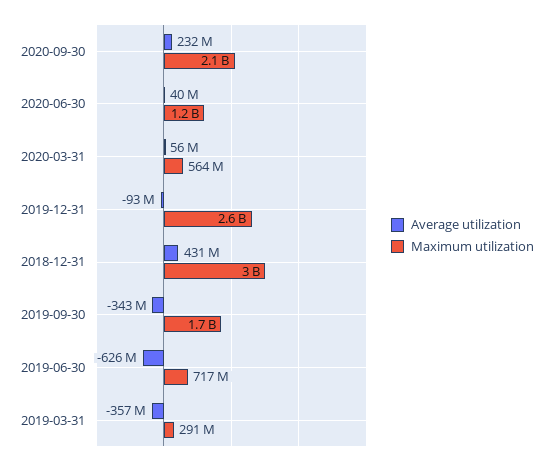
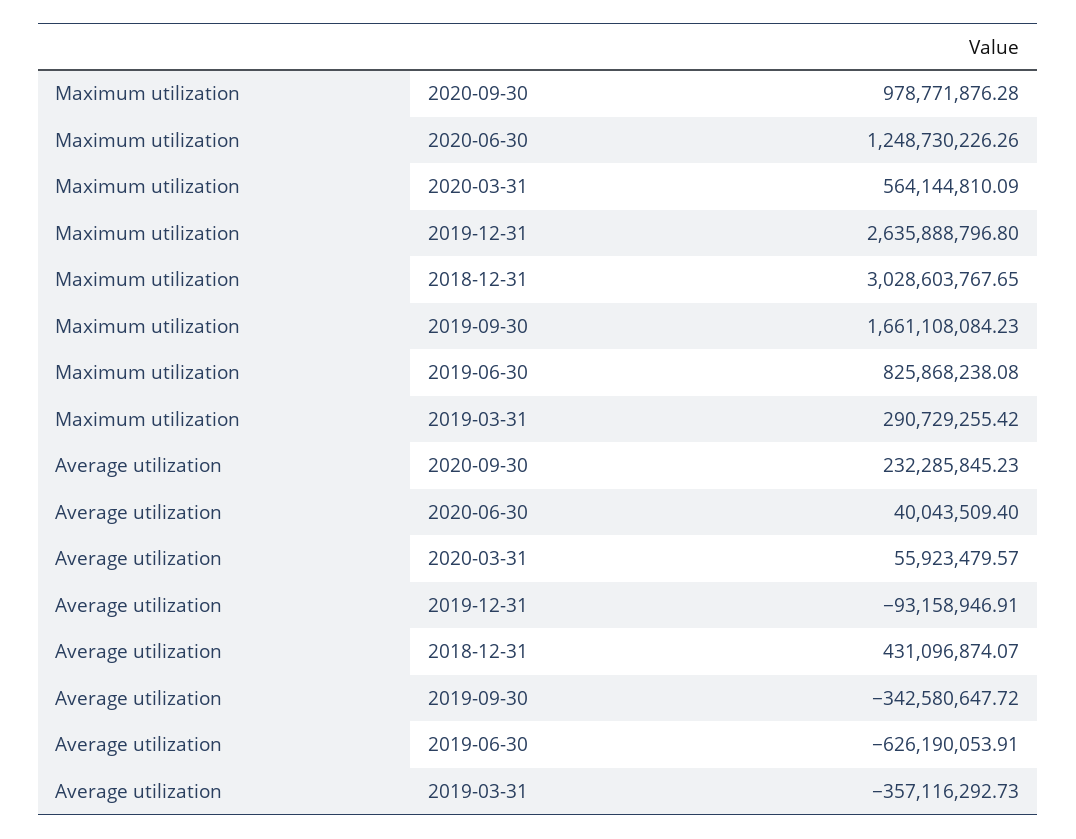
Maximum utilization, 2020-09-30: 2100000000 -> 978771876.28
Maximum utilization, 2019-06-30: 717000000 -> 825868238.08

